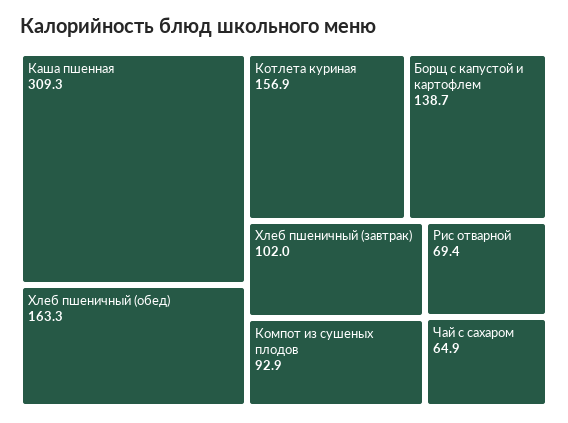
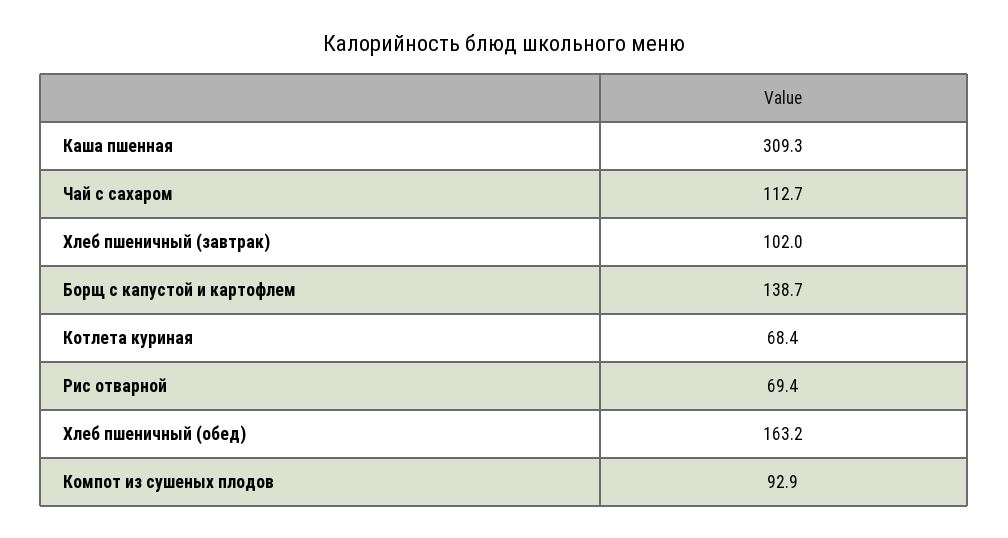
Хлеб пшеничный (обед): 163.3 -> 163.2
Котлета куриная: 156.9 -> 68.4
Чай с сахаром: 64.9 -> 112.7

